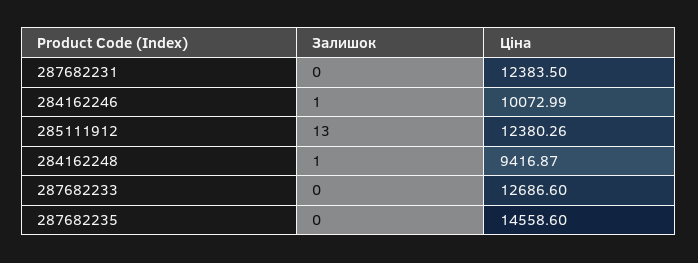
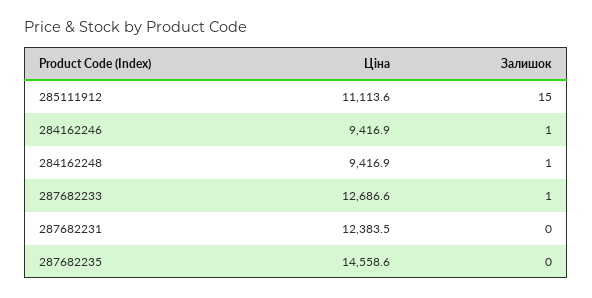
Ціна, 284162246: 10072.99 -> 9416.9
Залишок, 285111912: 13 -> 15
Ціна, 285111912: 12380.26 -> 11113.6
Залишок, 287682233: 0 -> 1

